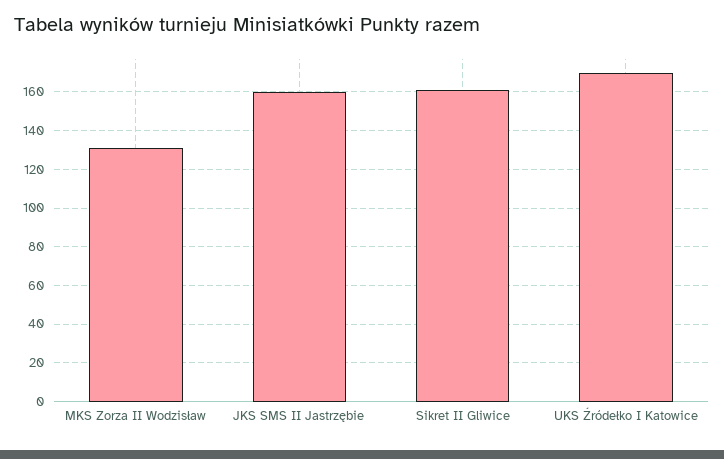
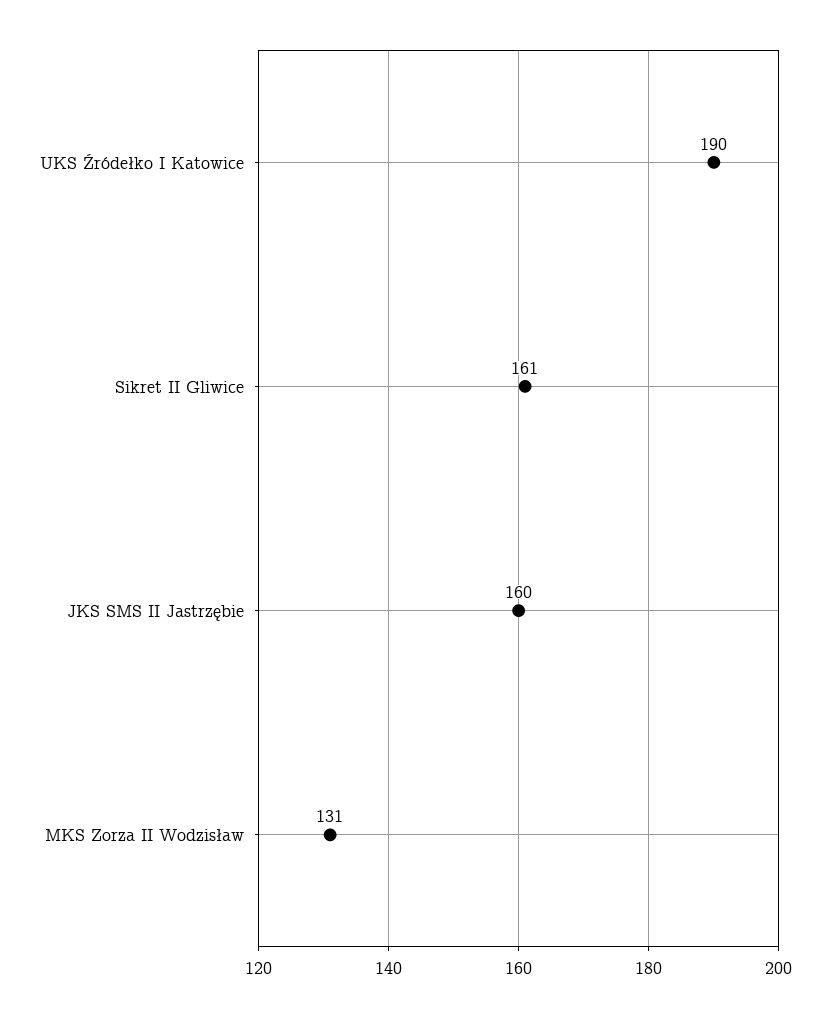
UKS Źródełko I Katowice: 170 -> 190

